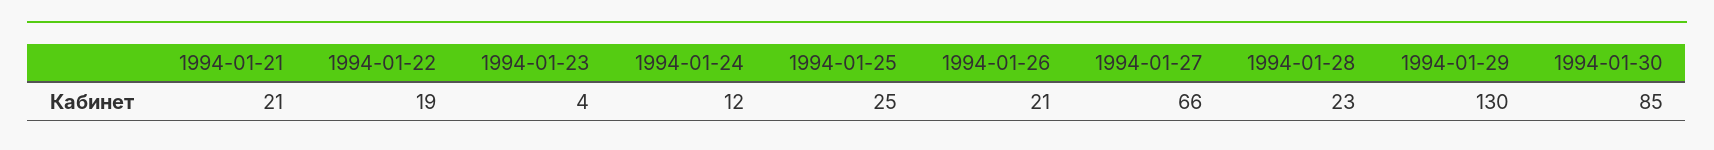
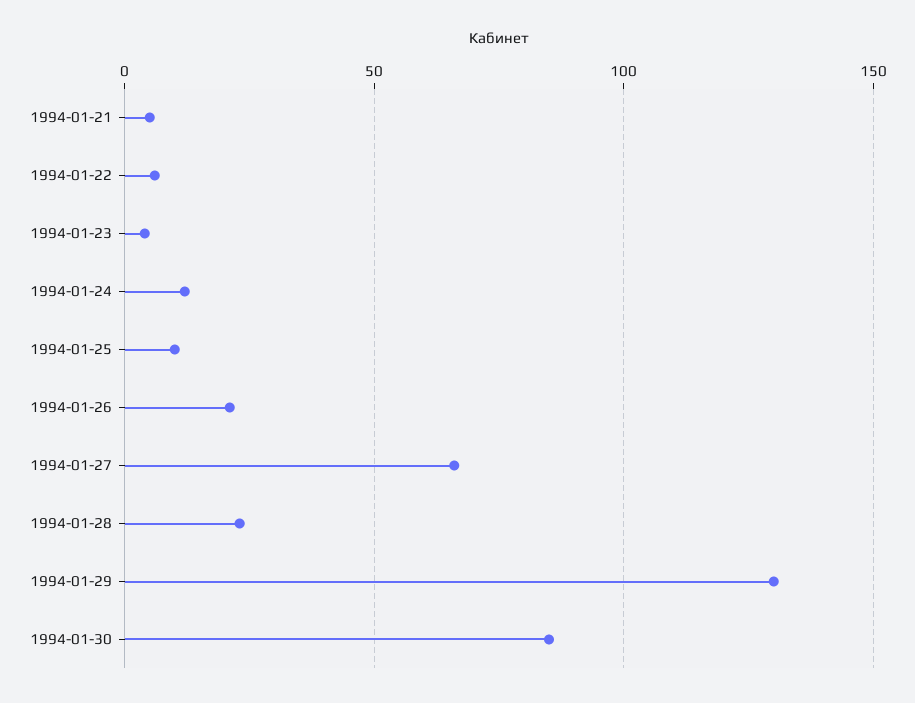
1994-01-21: 21 -> 5
1994-01-22: 19 -> 5
1994-01-25: 25 -> 10

